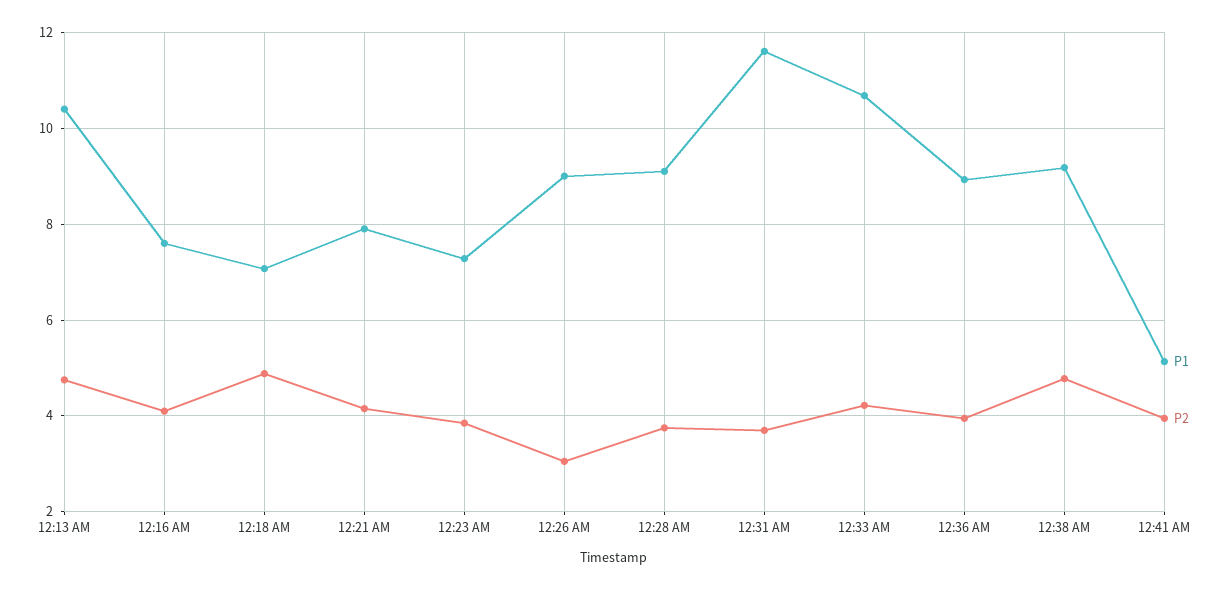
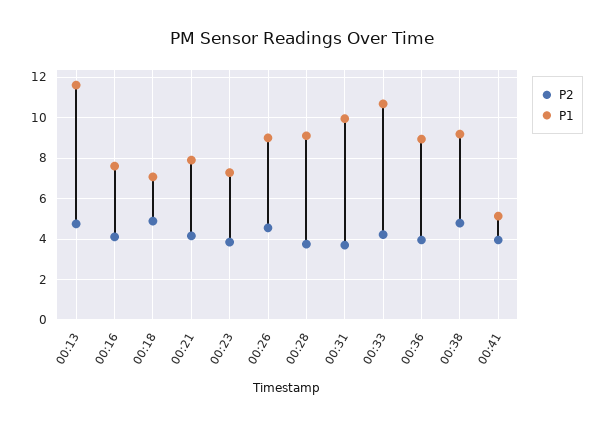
P1, 12:13 AM: 10.4 -> 11.5
P2, 12:26 AM: 3 -> 4.5
P1, 12:31 AM: 11.6 -> 10

